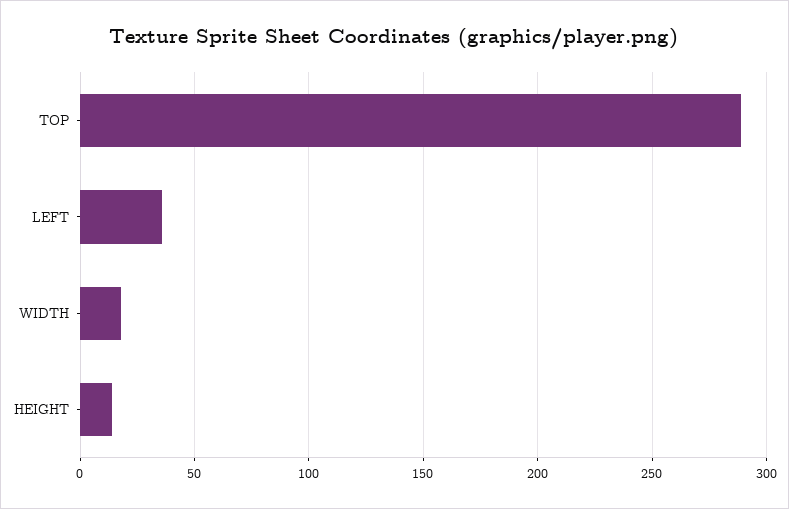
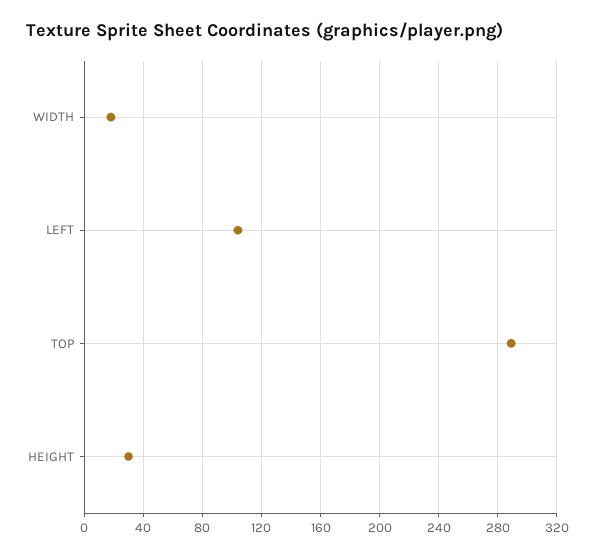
LEFT: 35 -> 105
HEIGHT: 15 -> 30

